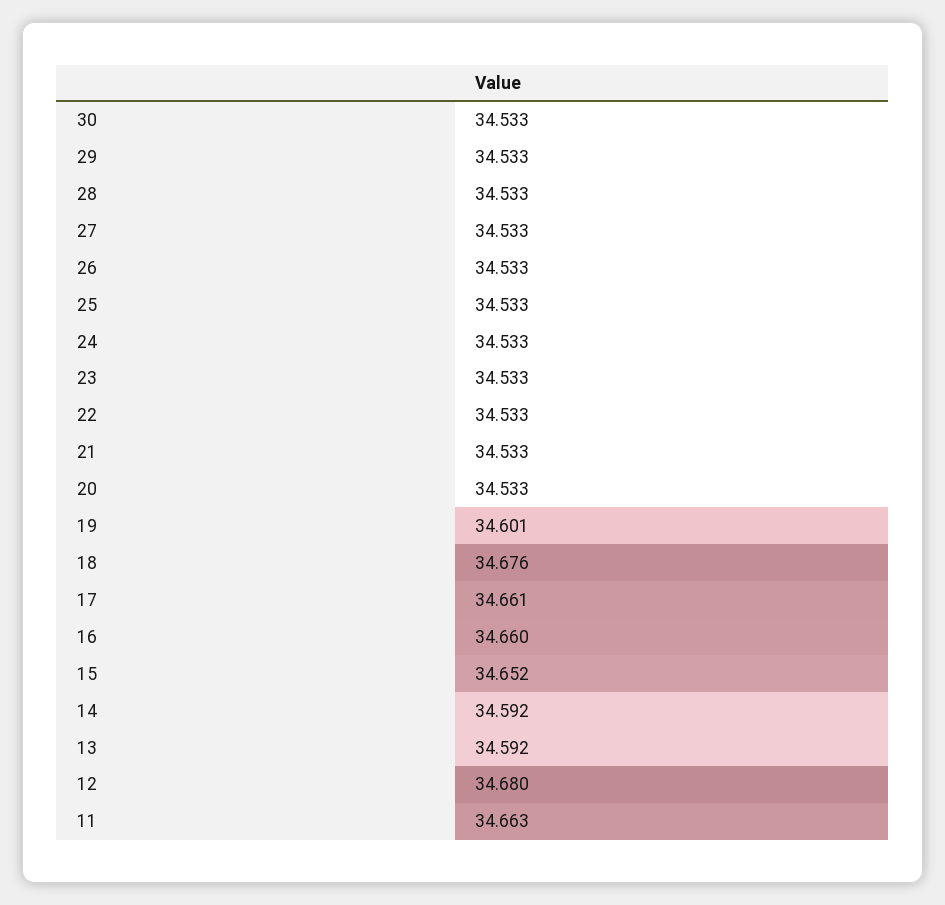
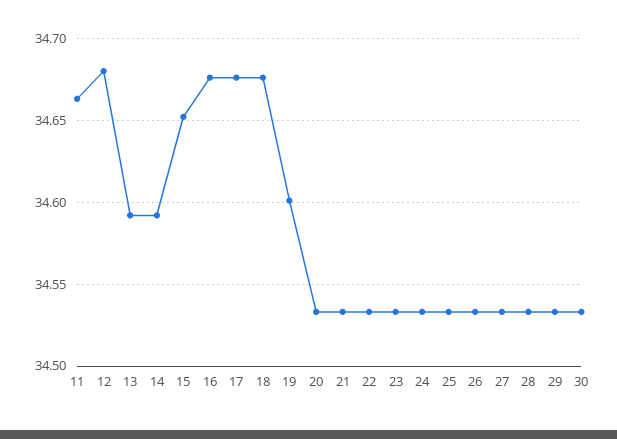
17: 34.661 -> 34.675
16: 34.66 -> 34.675

